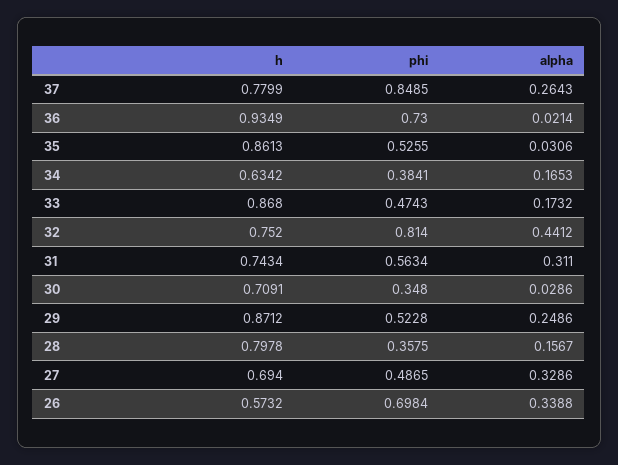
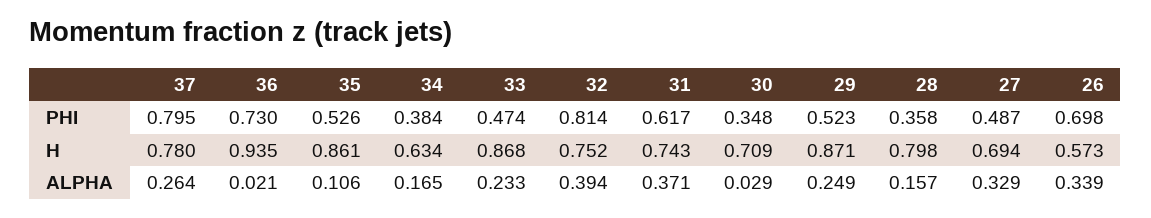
phi, 37: 0.8485 -> 0.795
alpha, 35: 0.0306 -> 0.106
alpha, 33: 0.1732 -> 0.233
alpha, 32: 0.4412 -> 0.394
phi, 31: 0.5634 -> 0.617
alpha, 31: 0.311 -> 0.371

